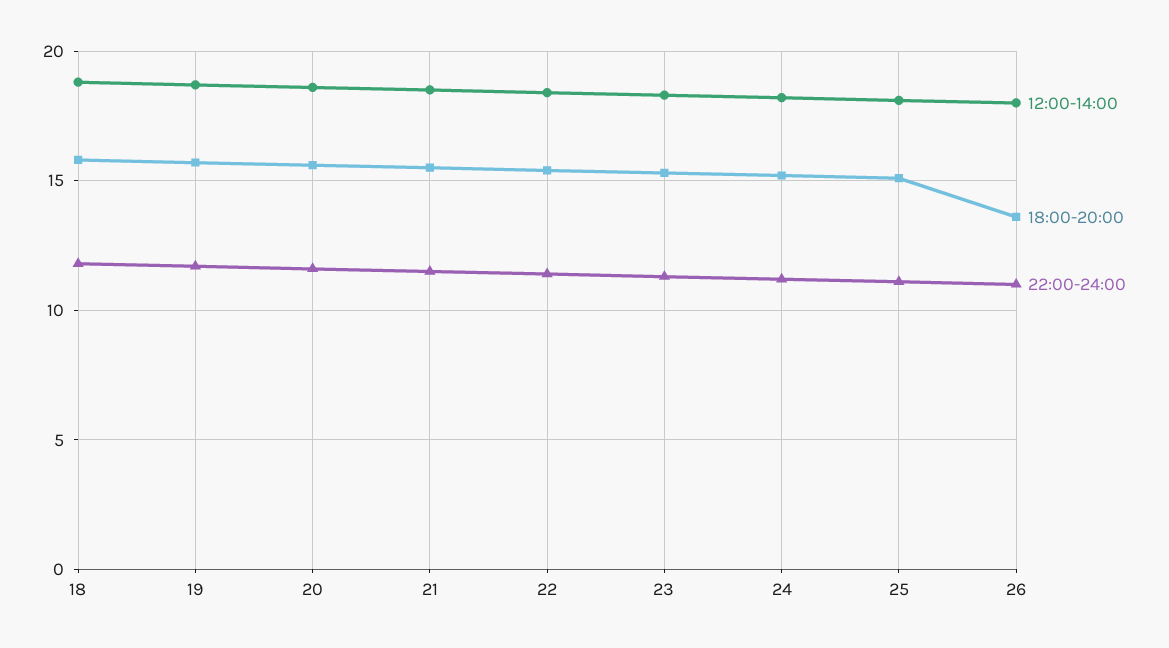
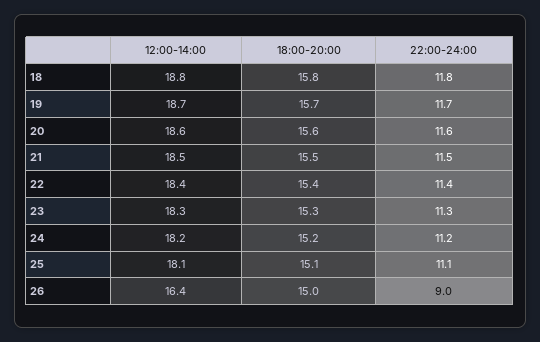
12:00-14:00, 26: 18 -> 16.4
18:00-20:00, 26: 13.5 -> 15
22:00-24:00, 26: 11 -> 9

